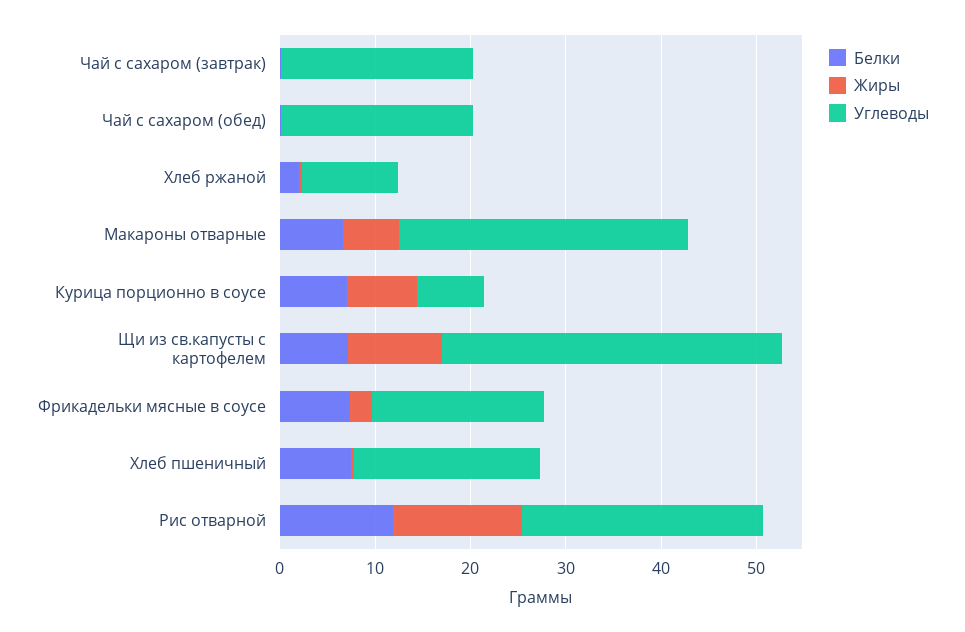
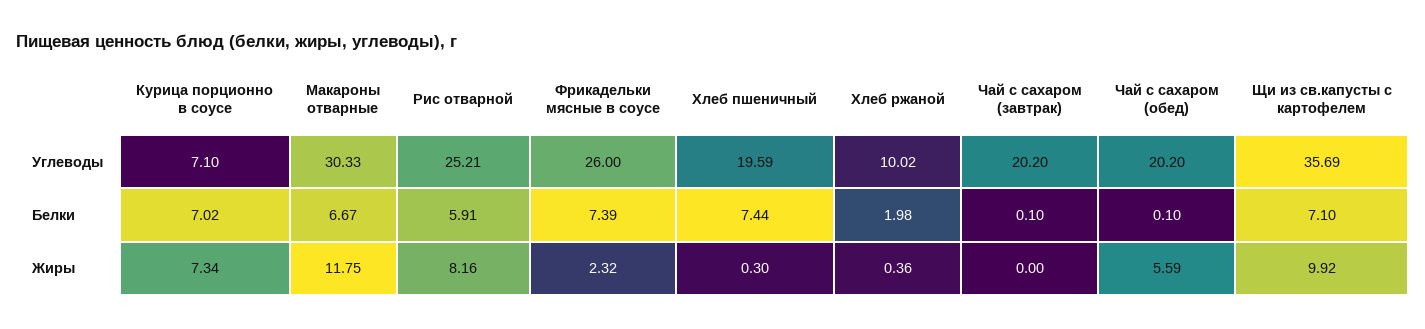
Жиры, Чай с сахаром (обед): 0 -> 5.59
Жиры, Макароны отварные: 6 -> 11.75
Углеводы, Фрикадельки мясные в соусе: 18 -> 26
Белки, Рис отварной: 12 -> 5.91
Жиры, Рис отварной: 14 -> 8.16

